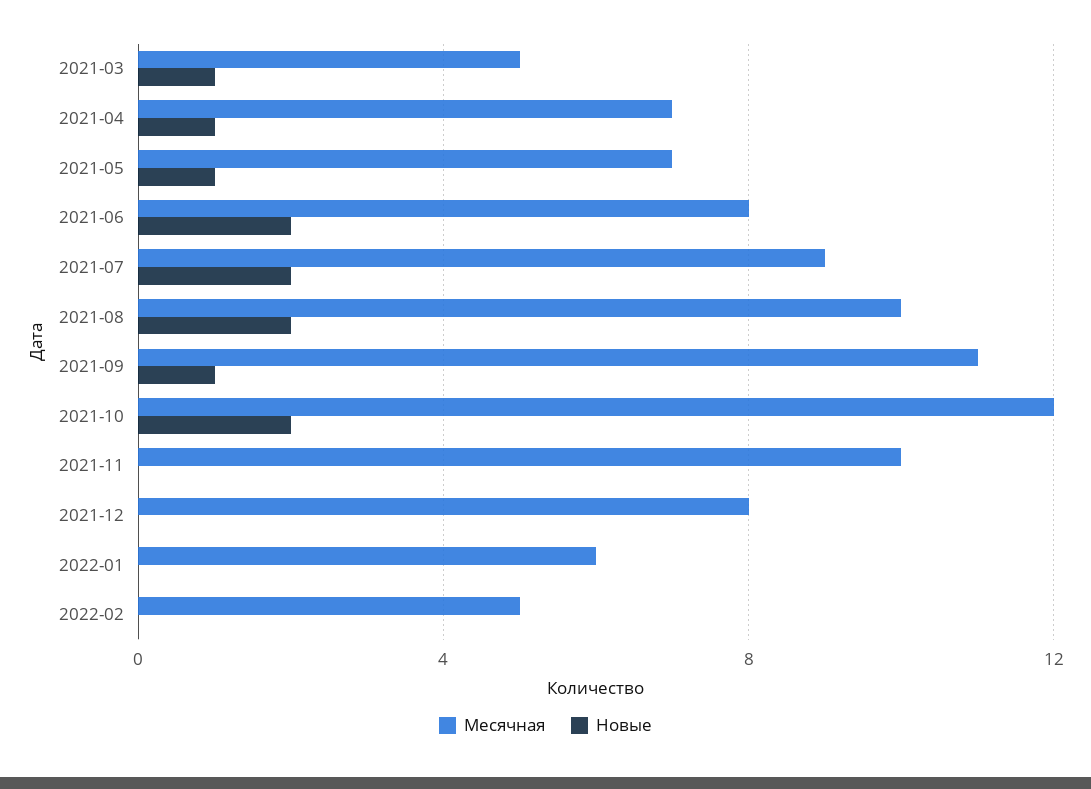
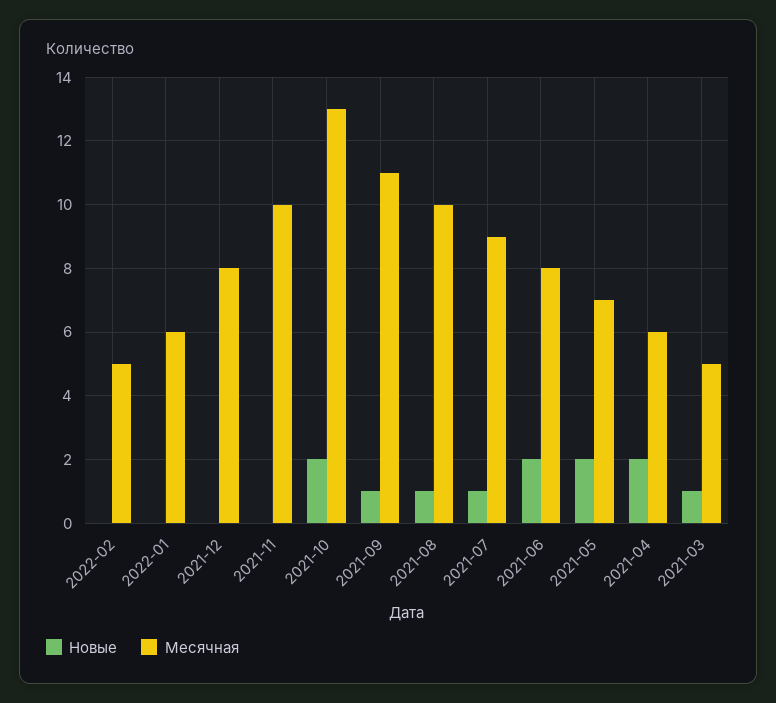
Месячная, 2021-04: 7 -> 6
Новые, 2021-04: 1 -> 2
Новые, 2021-05: 1 -> 2
Новые, 2021-07: 2 -> 1
Новые, 2021-08: 2 -> 1
Месячная, 2021-10: 12 -> 13

